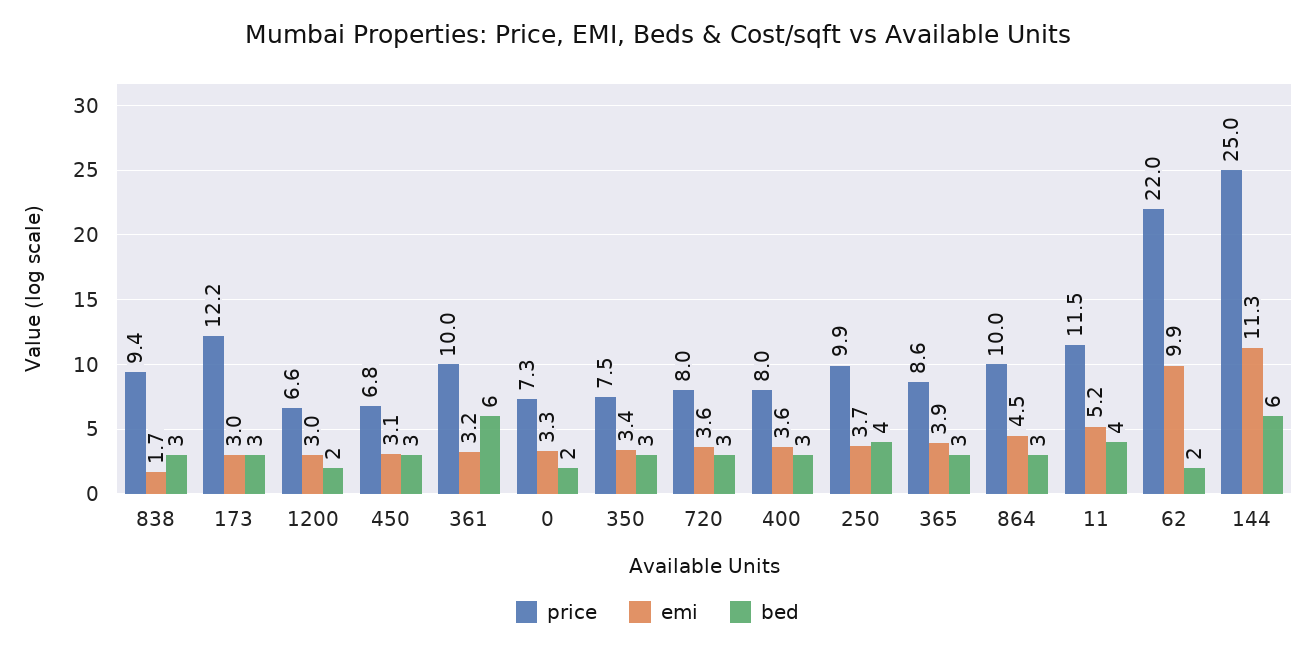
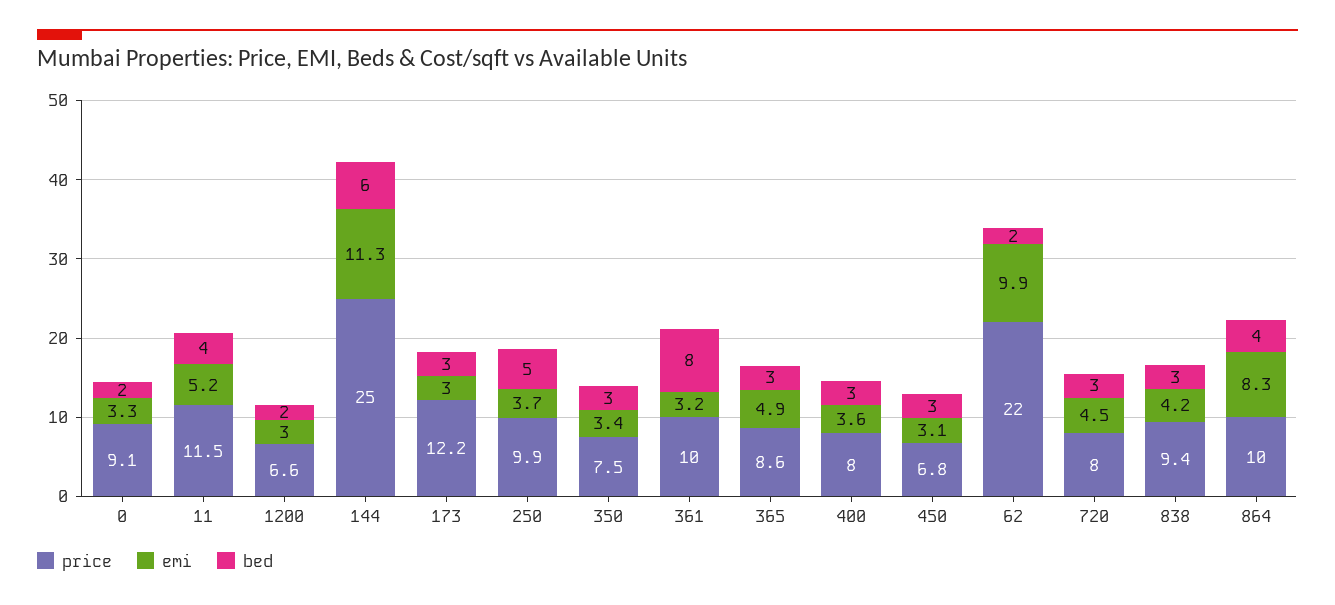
emi, 838: 1.7 -> 4.2
bed, 361: 6 -> 8
price, 0: 7.3 -> 9.1
emi, 720: 3.6 -> 4.5
bed, 250: 4 -> 5
emi, 365: 3.9 -> 4.9
emi, 864: 4.5 -> 8.3
bed, 864: 3 -> 4

